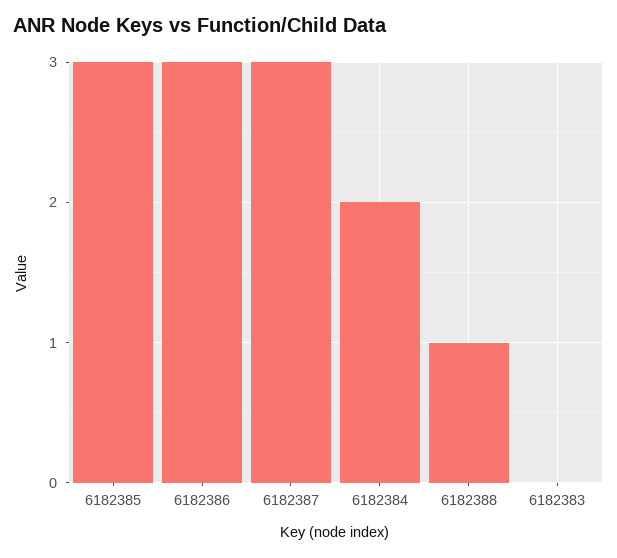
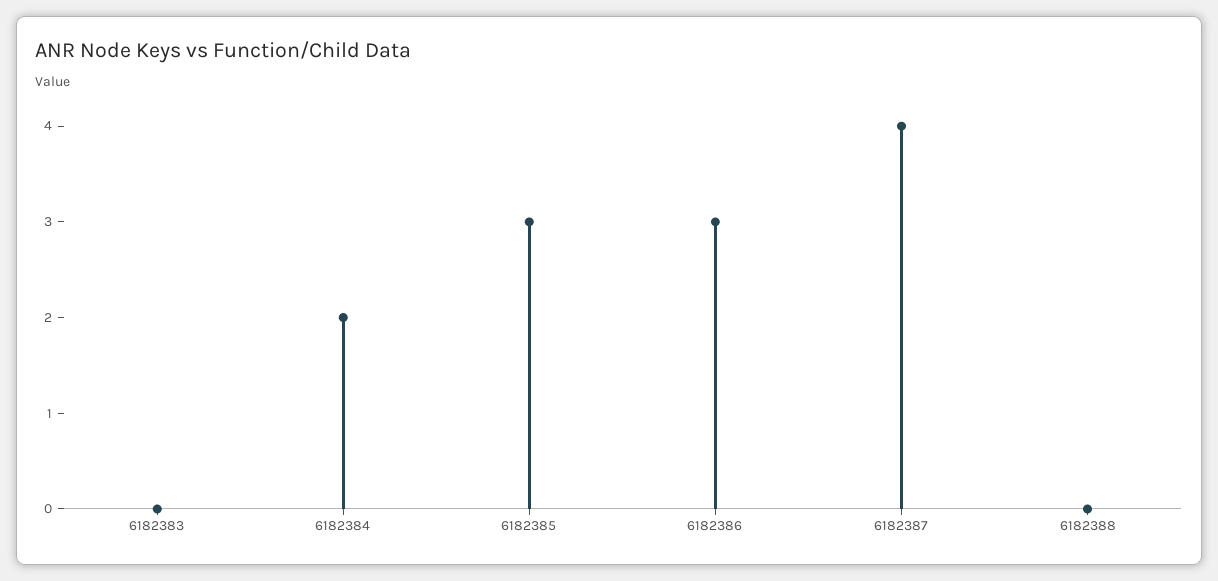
6182387: 3 -> 4
6182388: 1 -> 0

